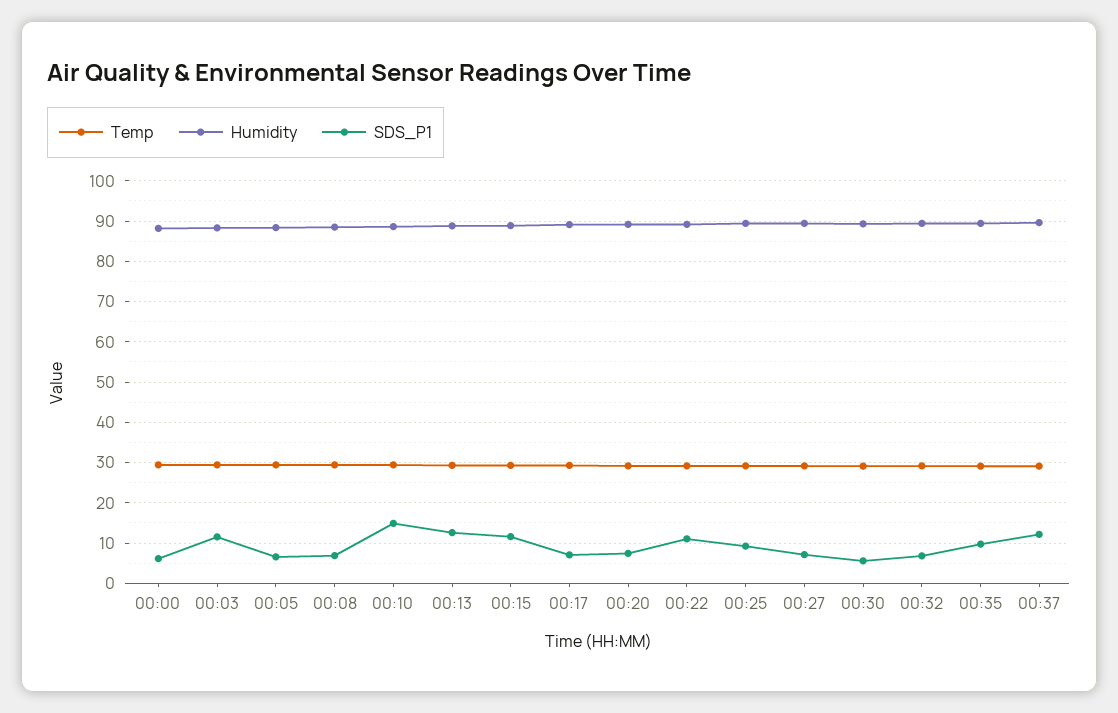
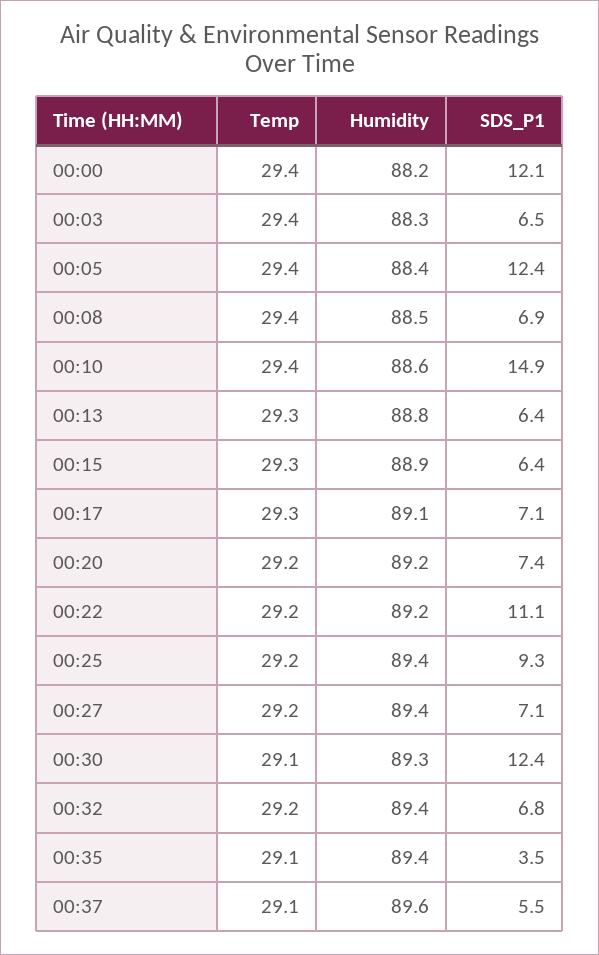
SDS_P1, 00:00: 6 -> 12.1
SDS_P1, 00:03: 12 -> 6.5
SDS_P1, 00:05: 6 -> 12.4
SDS_P1, 00:13: 12 -> 6.4
SDS_P1, 00:15: 12 -> 6.4
SDS_P1, 00:30: 6 -> 12.4
SDS_P1, 00:35: 10 -> 3.5
SDS_P1, 00:37: 12 -> 5.5

